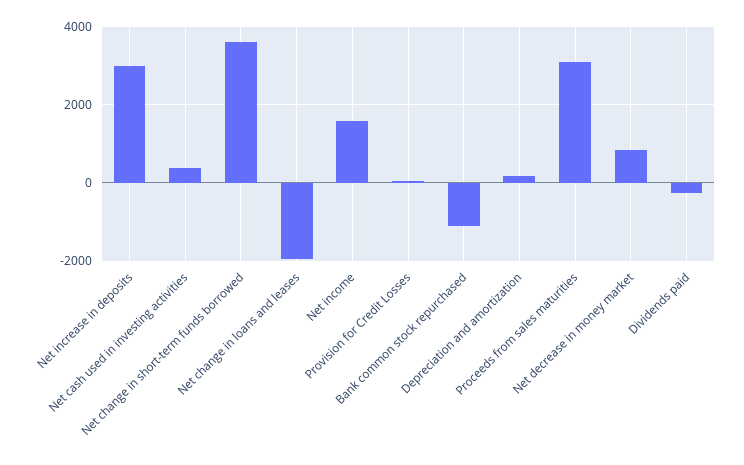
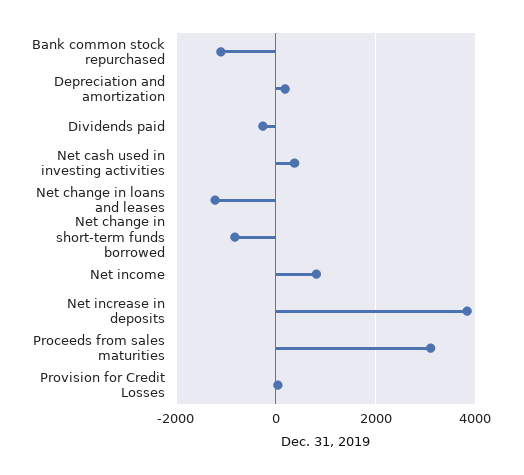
Net increase in deposits: 3000 -> 3800
Net change in short-term funds borrowed: 3600 -> -800
Net change in loans and leases: -2000 -> -1200
Net income: 1600 -> 800
Net decrease in money market: 800 -> none

